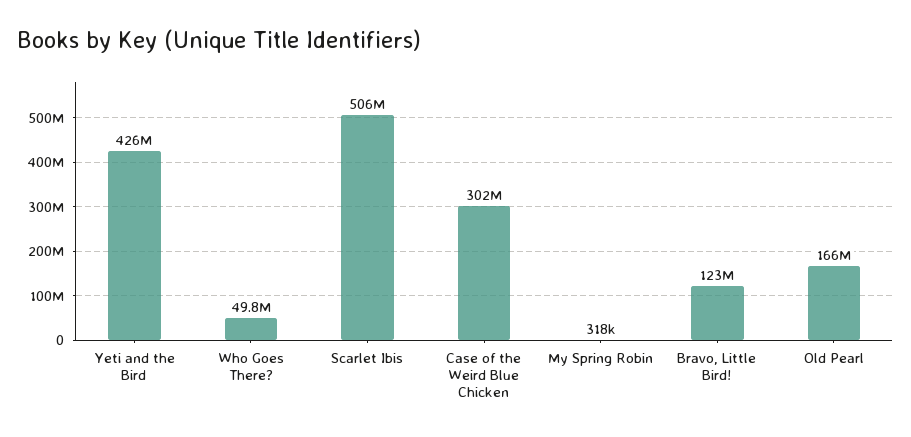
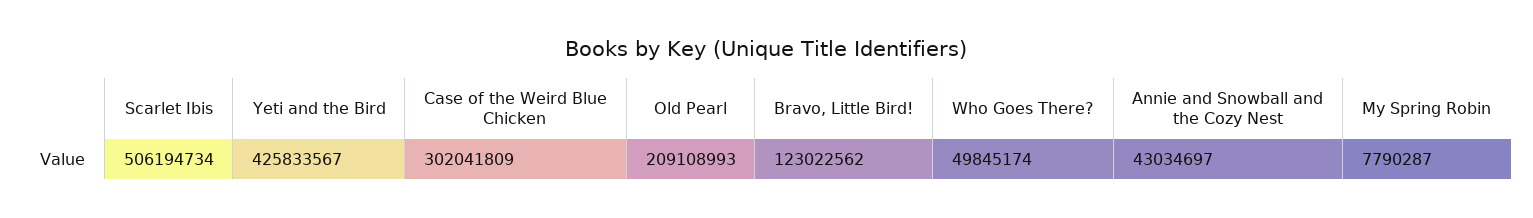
My Spring Robin: 318000 -> 7790287
Old Pearl: 166000000 -> 209108993
Annie and Snowball and the Cozy Nest: none -> 43034697

